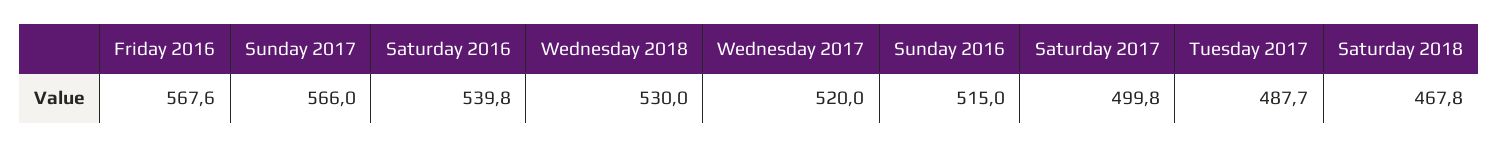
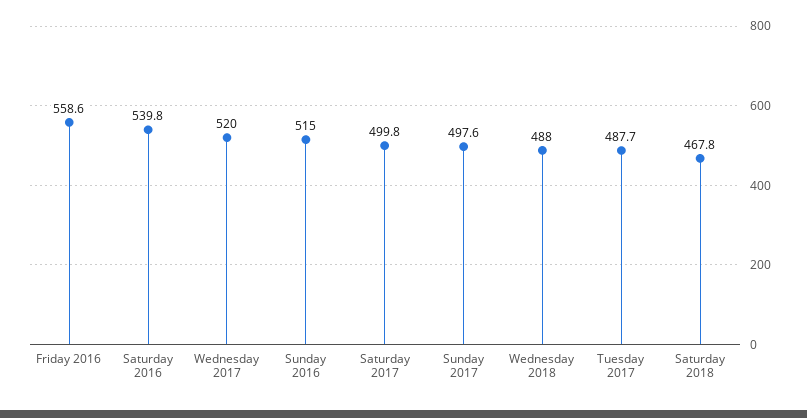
Friday 2016: 567.6 -> 558.6
Sunday 2017: 566 -> 497.6
Wednesday 2018: 530 -> 488

